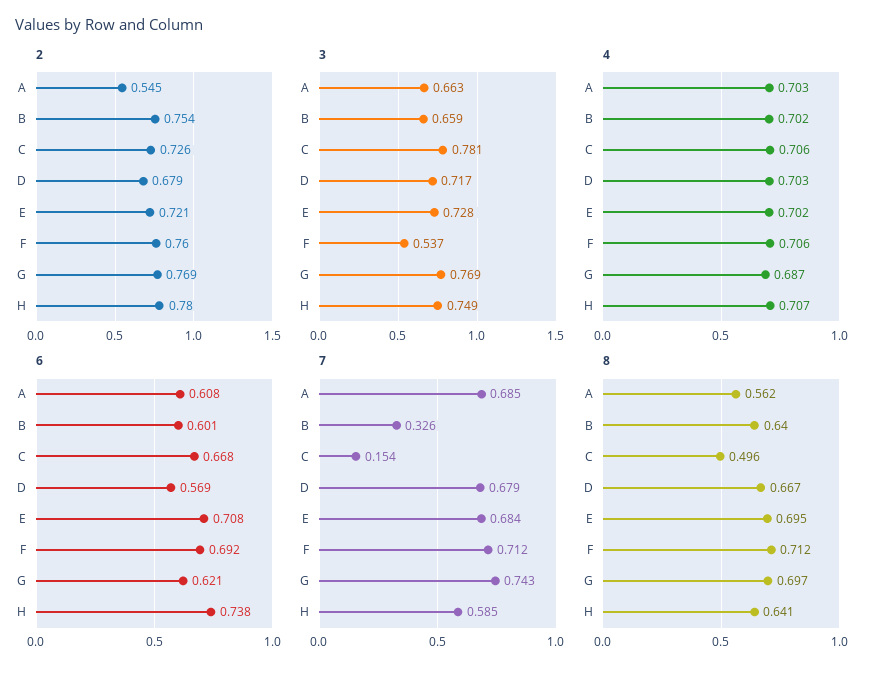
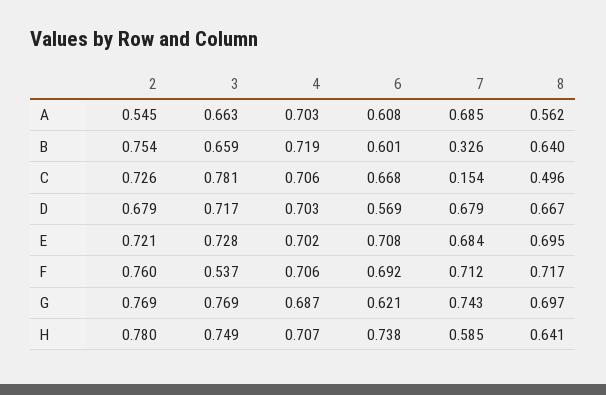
4, B: 0.702 -> 0.719
8, F: 0.712 -> 0.717

